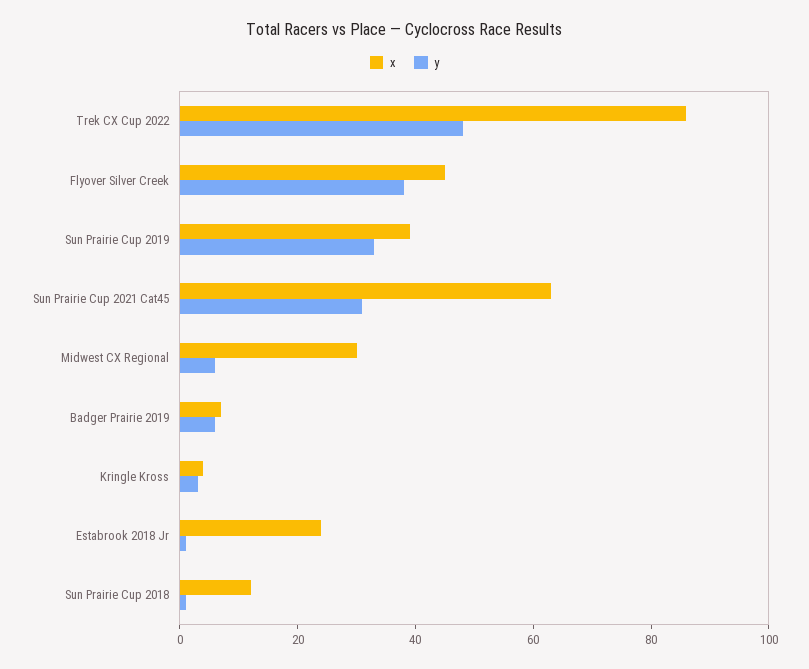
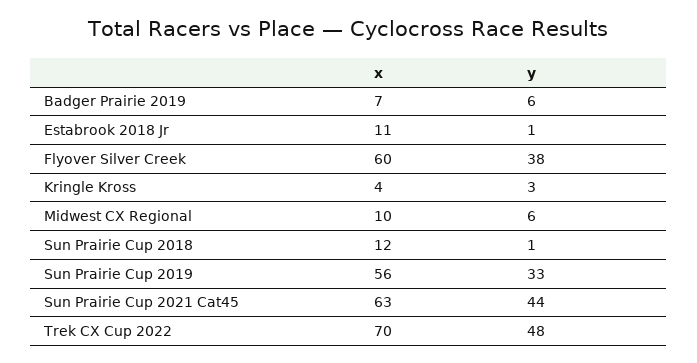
x, Trek CX Cup 2022: 85 -> 70
x, Flyover Silver Creek: 45 -> 60
x, Sun Prairie Cup 2019: 40 -> 56
y, Sun Prairie Cup 2021 Cat45: 30 -> 44
x, Midwest CX Regional: 30 -> 10
x, Estabrook 2018 Jr: 25 -> 11

